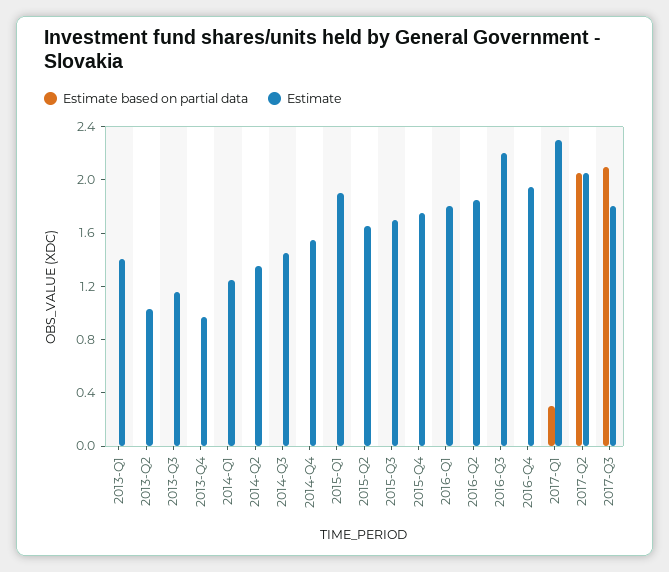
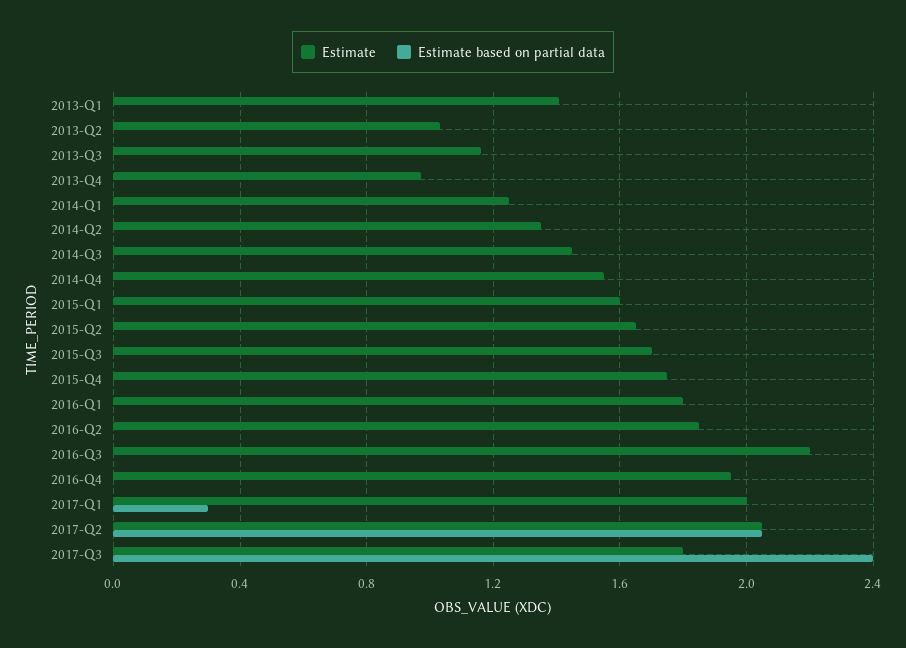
Estimate, 2015-Q1: 1.9 -> 1.6
Estimate, 2017-Q1: 2.3 -> 2
Estimate based on partial data, 2017-Q3: 2.1 -> 2.4

